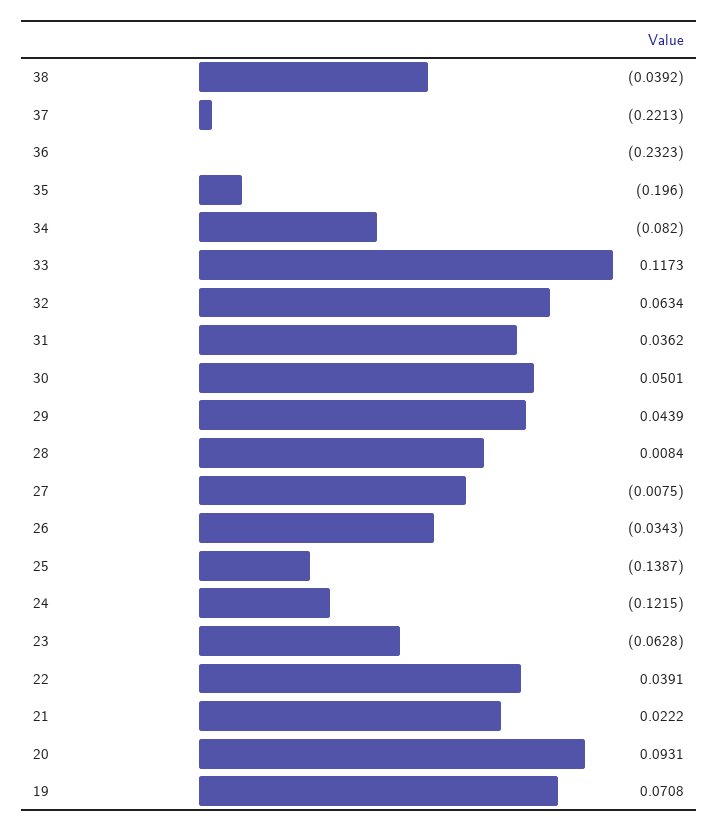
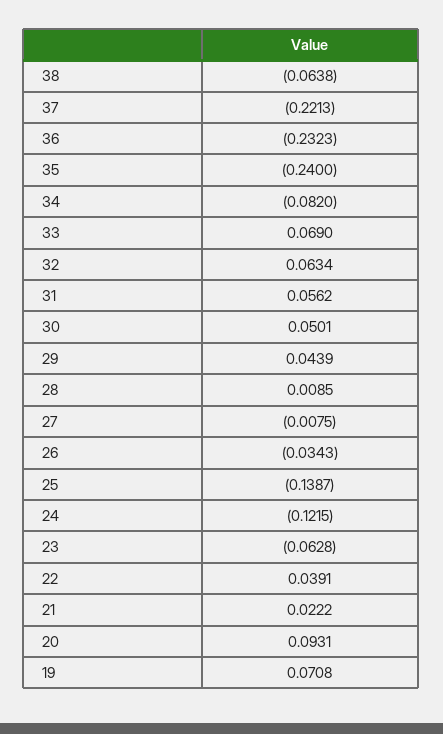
38: -0.0392 -> -0.0638
35: -0.196 -> -0.24
33: 0.1173 -> 0.069
31: 0.0362 -> 0.0562
28: 0.0084 -> 0.0085

